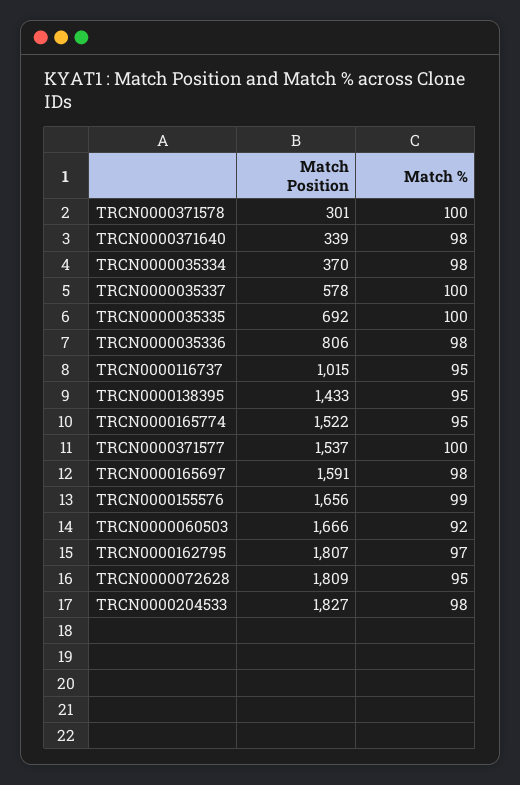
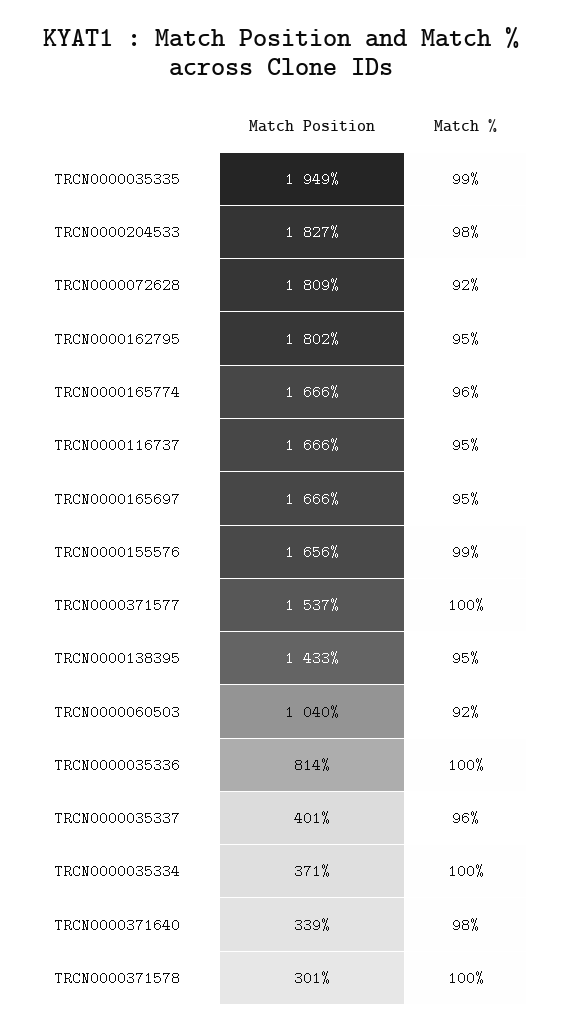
Match Position, TRCN0000035334: 370 -> 371
Match %, TRCN0000035334: 98 -> 100
Match Position, TRCN0000035337: 578 -> 401
Match %, TRCN0000035337: 100 -> 96
Match Position, TRCN0000035335: 692 -> 1949
Match %, TRCN0000035335: 100 -> 99
Match Position, TRCN0000035336: 806 -> 814
Match %, TRCN0000035336: 98 -> 100
Match Position, TRCN0000116737: 1015 -> 1666
Match Position, TRCN0000165774: 1522 -> 1666
Match %, TRCN0000165774: 95 -> 96
Match Position, TRCN0000165697: 1591 -> 1666
Match %, TRCN0000165697: 98 -> 95
Match Position, TRCN0000060503: 1666 -> 1040
Match Position, TRCN0000162795: 1807 -> 1802
Match %, TRCN0000162795: 97 -> 95
Match %, TRCN0000072628: 95 -> 92

